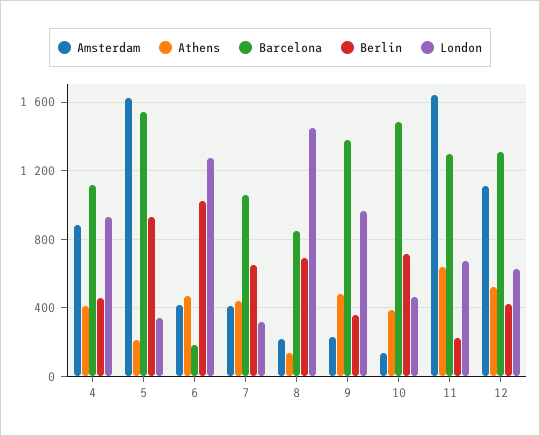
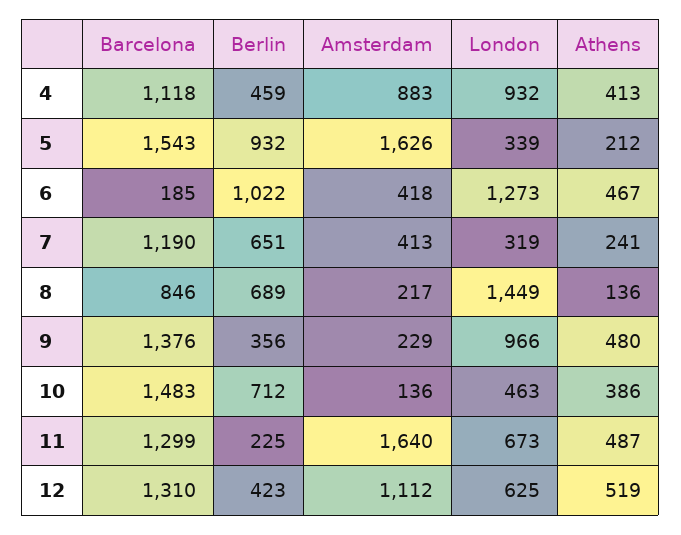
Athens, 7: 450 -> 241
Barcelona, 7: 1050 -> 1190
Athens, 11: 650 -> 487

